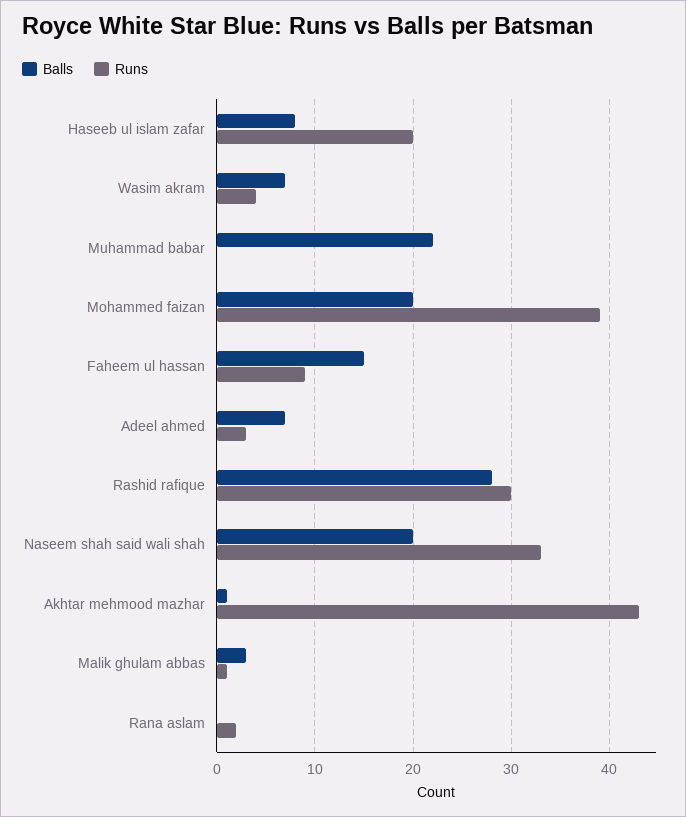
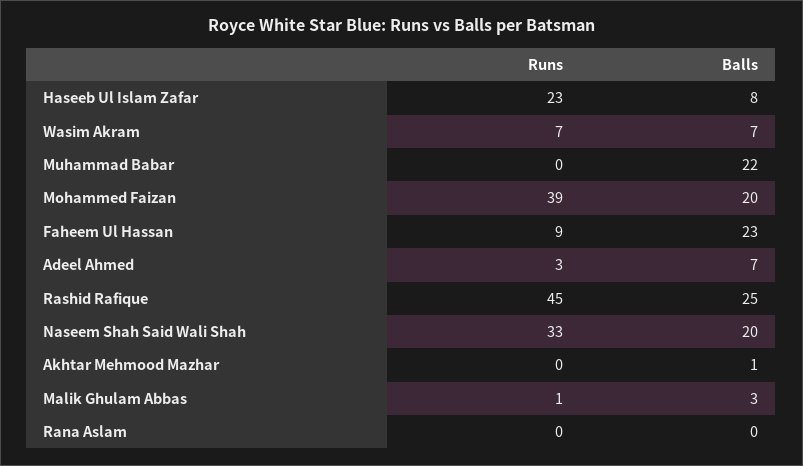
Runs, Haseeb ul islam zafar: 20 -> 23
Runs, Wasim akram: 4 -> 7
Balls, Faheem ul hassan: 15 -> 23
Balls, Rashid rafique: 28 -> 25
Runs, Rashid rafique: 30 -> 45
Runs, Akhtar mehmood mazhar: 43 -> 0
Runs, Rana aslam: 2 -> 0

